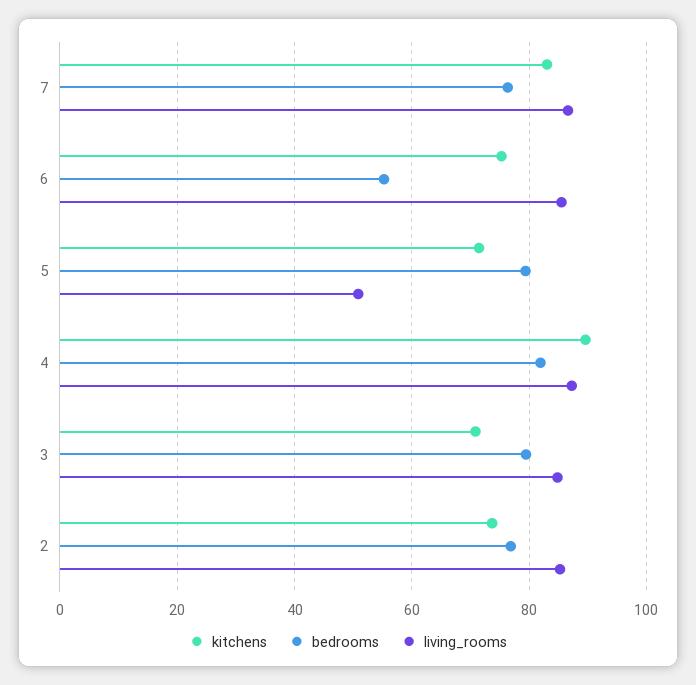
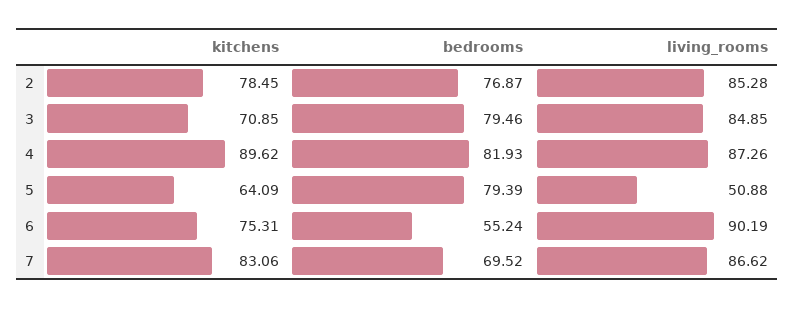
bedrooms, 7: 76 -> 69.52
living_rooms, 6: 86 -> 90.19
kitchens, 5: 72 -> 64.09
kitchens, 2: 74 -> 78.45

